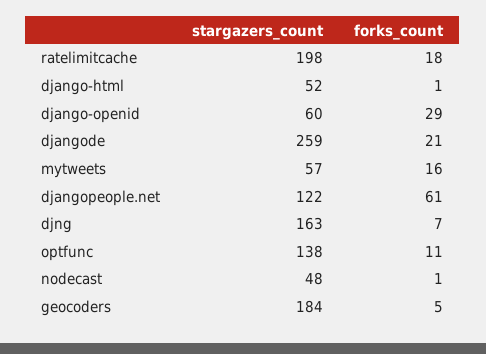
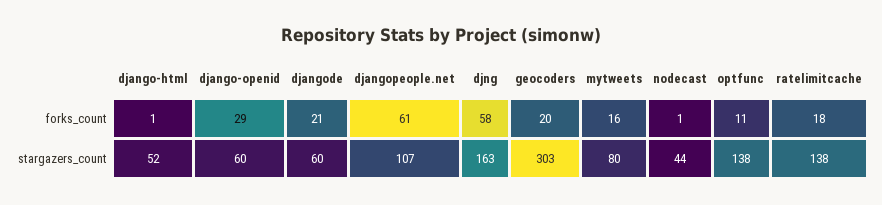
stargazers_count, ratelimitcache: 198 -> 138
stargazers_count, djangode: 259 -> 60
stargazers_count, mytweets: 57 -> 80
stargazers_count, djangopeople.net: 122 -> 107
forks_count, djng: 7 -> 58
stargazers_count, nodecast: 48 -> 44
stargazers_count, geocoders: 184 -> 303
forks_count, geocoders: 5 -> 20

